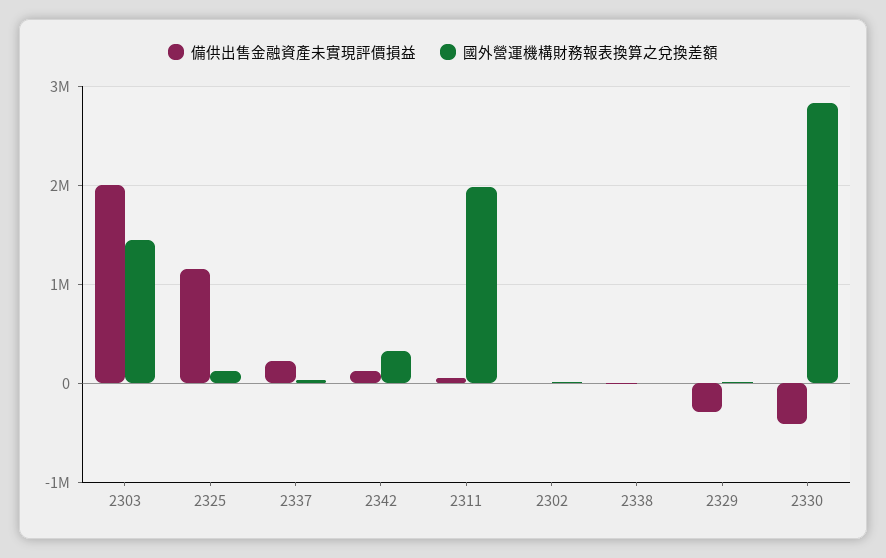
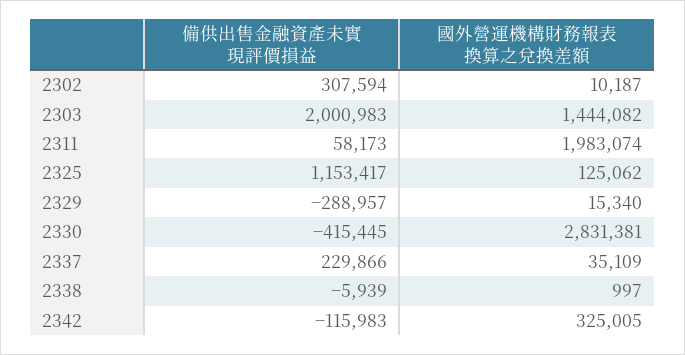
備供出售金融資產未實現評價損益, 2342: 100000 -> -115983
備供出售金融資產未實現評價損益, 2302: 0 -> 307594

